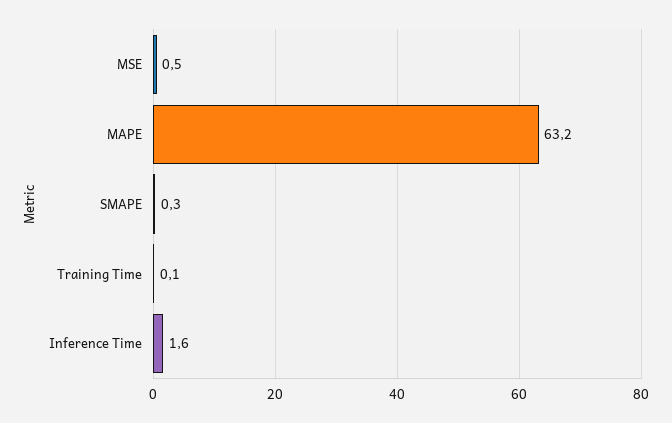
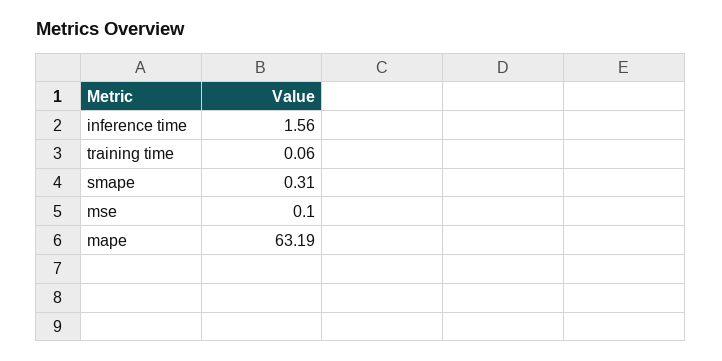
MSE: 0.5 -> 0.1

